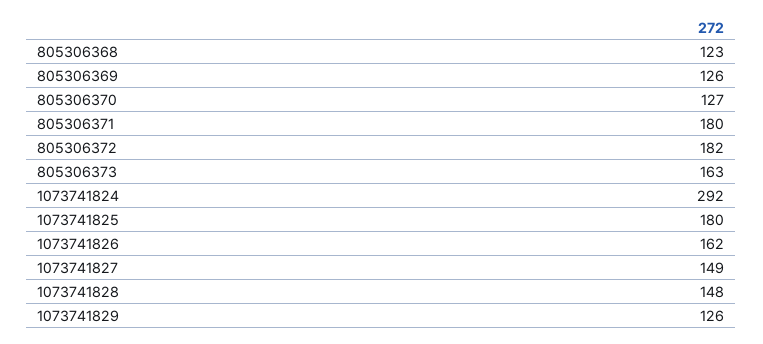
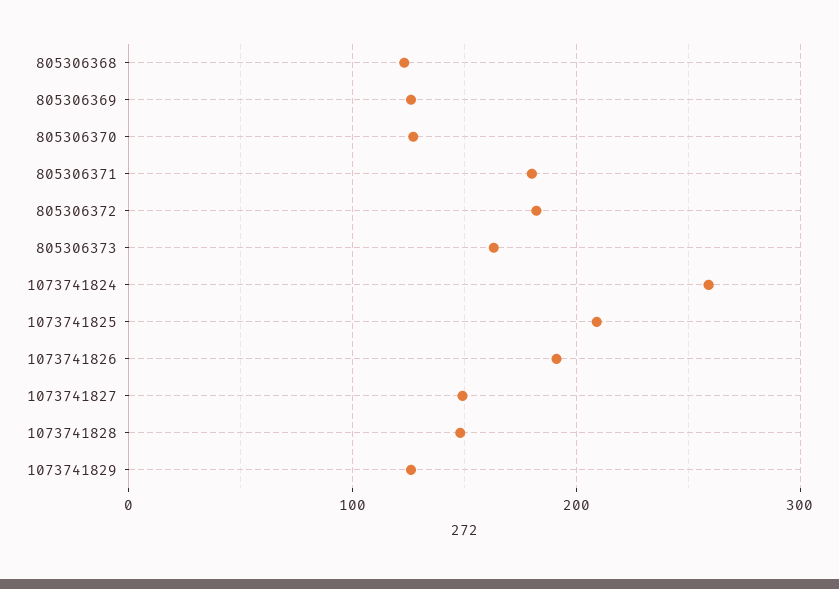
1073741824: 292 -> 260
1073741825: 180 -> 210
1073741826: 162 -> 190

